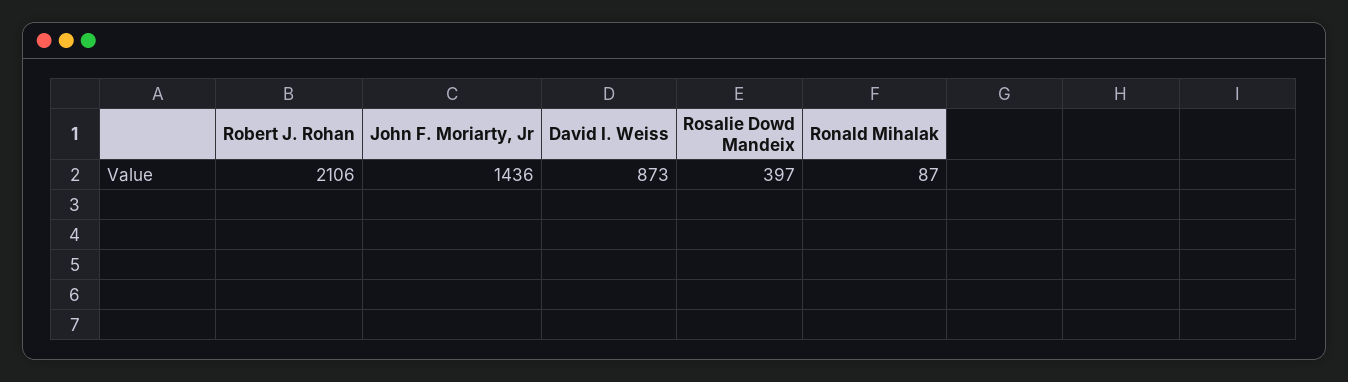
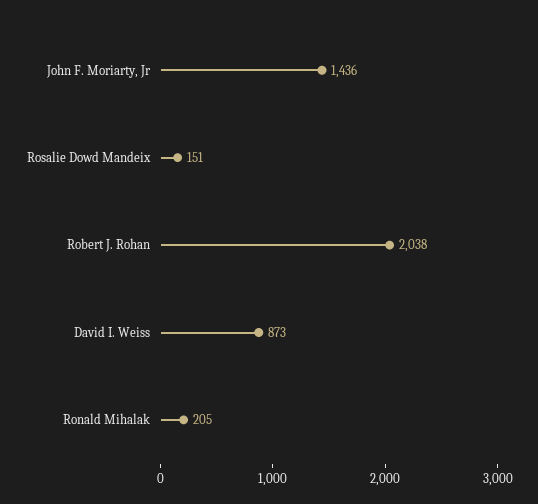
Robert J. Rohan: 2106 -> 2038
Rosalie Dowd Mandeix: 397 -> 151
Ronald Mihalak: 87 -> 205

